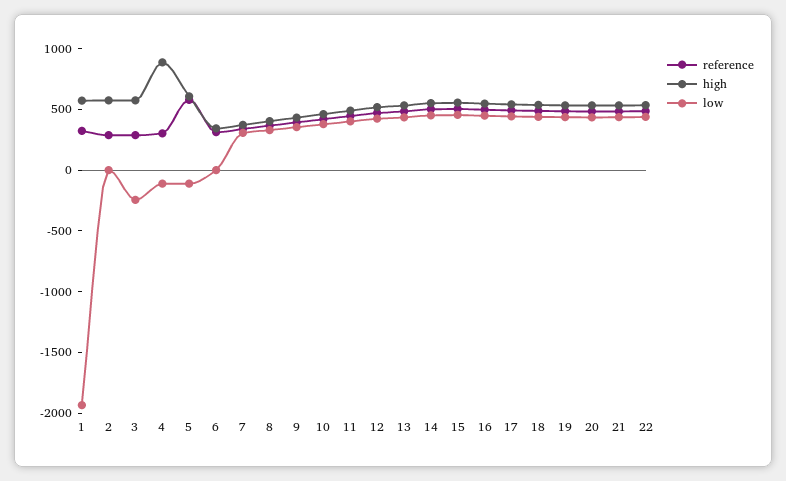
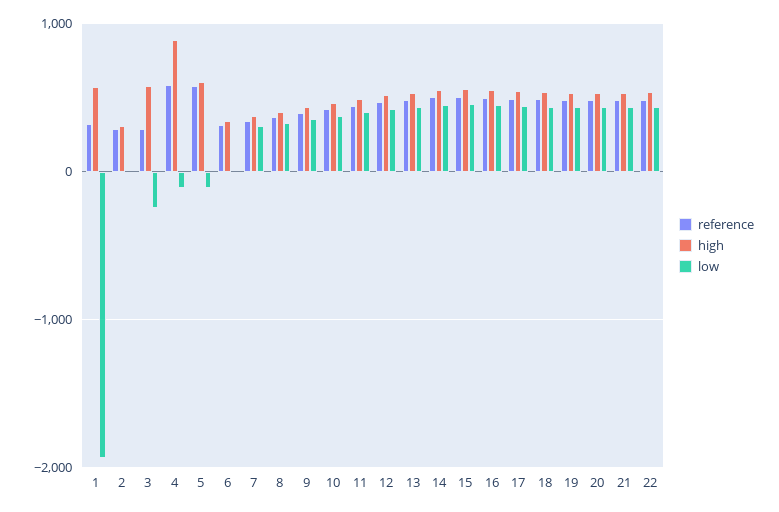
high, 2: 600 -> 300
reference, 4: 300 -> 600

